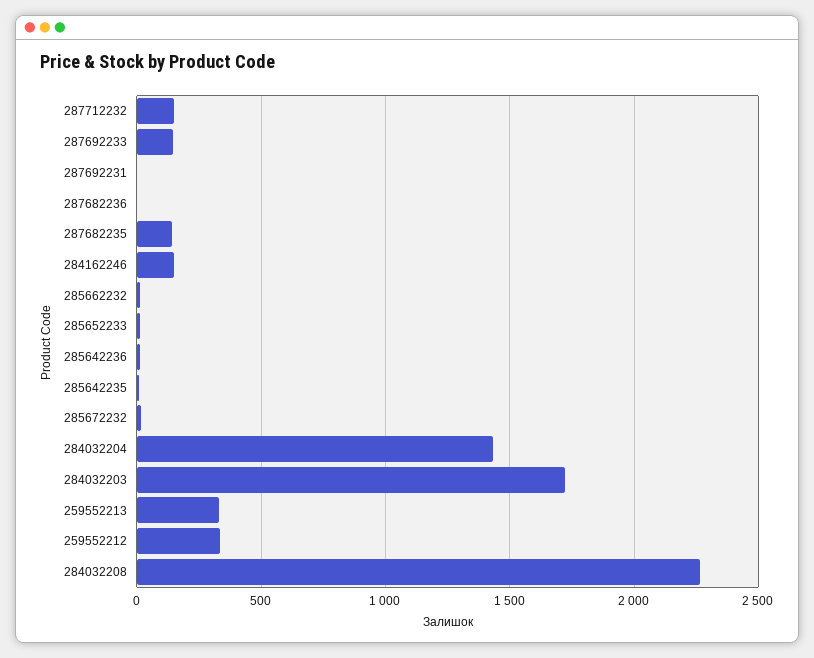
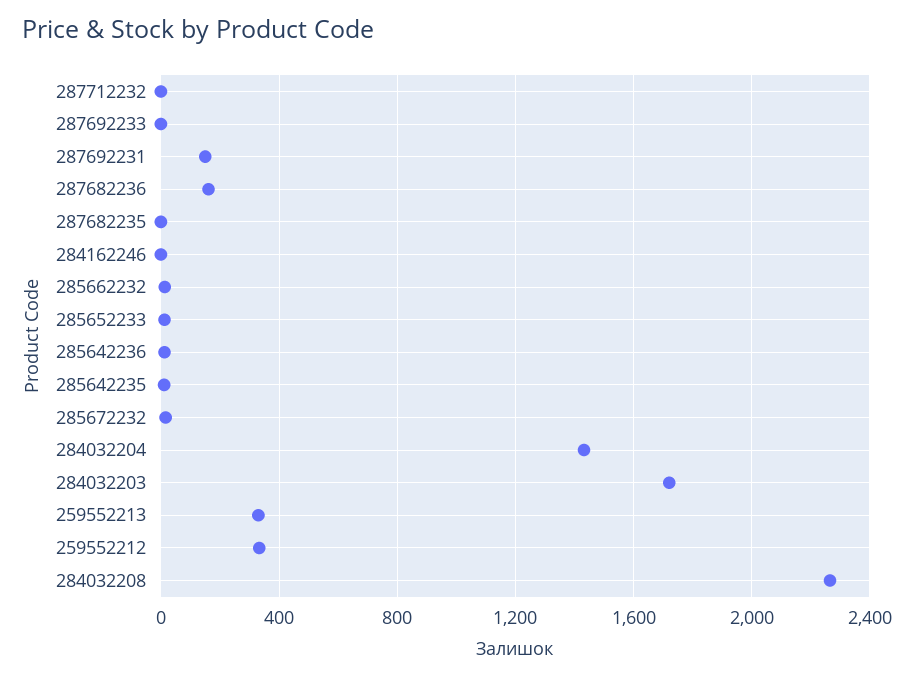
287712232: 150 -> 0
287692233: 150 -> 0
287692231: 0 -> 150
287682236: 0 -> 150
287682235: 150 -> 0
284162246: 150 -> 0

